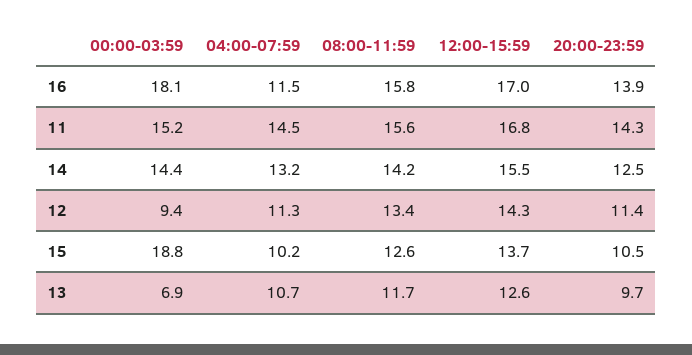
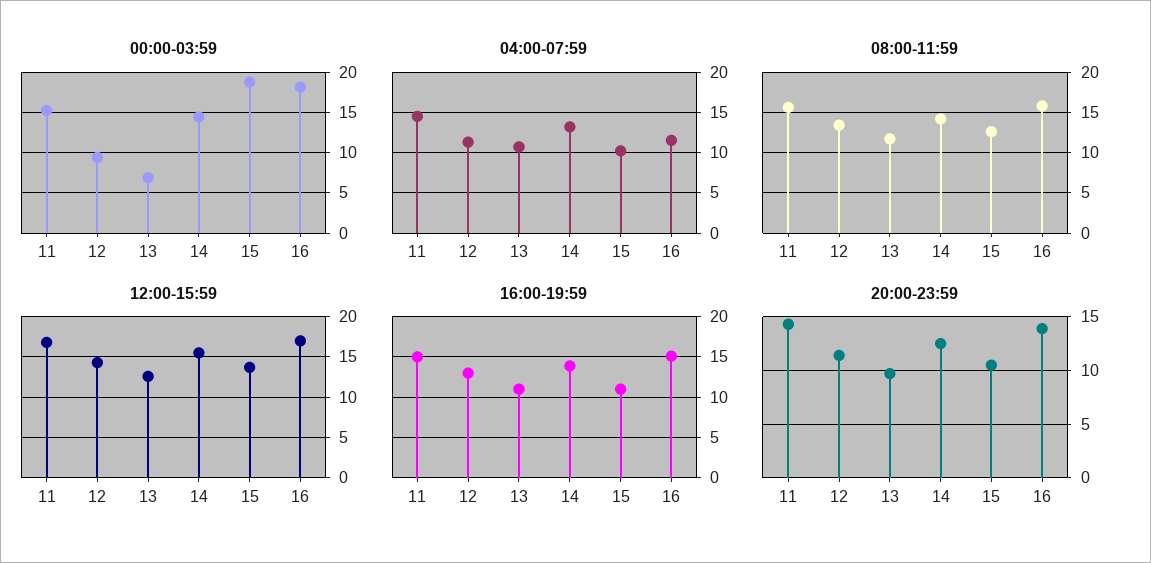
16:00-19:59, 11: none -> 15
16:00-19:59, 12: none -> 13
16:00-19:59, 13: none -> 11
16:00-19:59, 14: none -> 14
16:00-19:59, 15: none -> 11
16:00-19:59, 16: none -> 15

